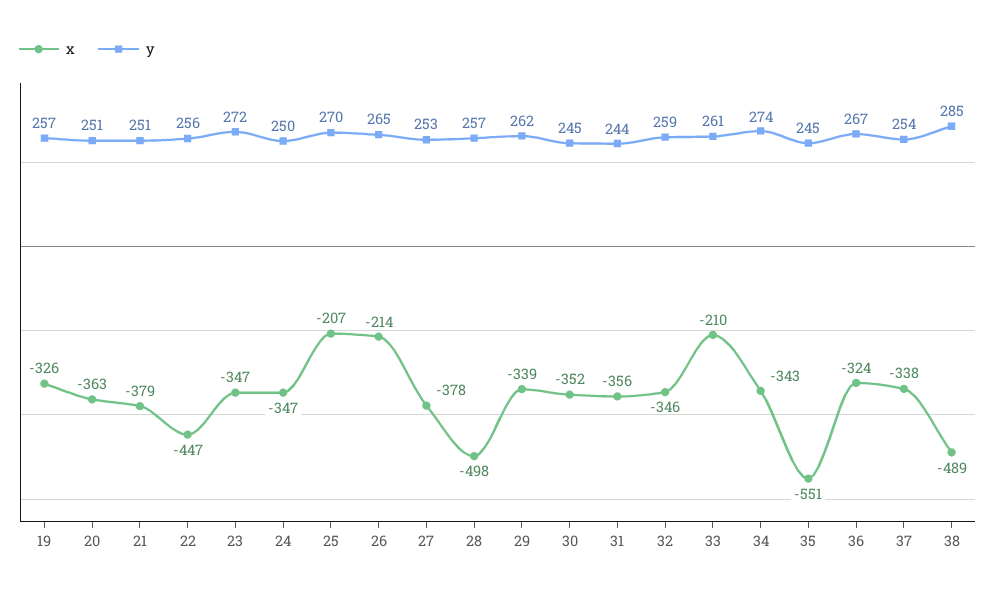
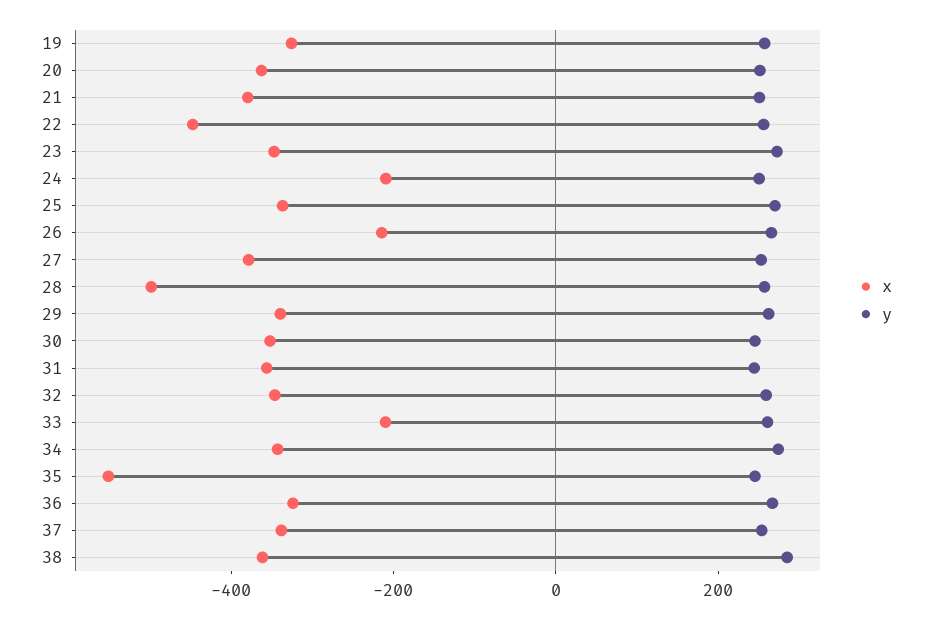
x, 24: -347 -> -200
x, 25: -207 -> -350
x, 38: -489 -> -350

